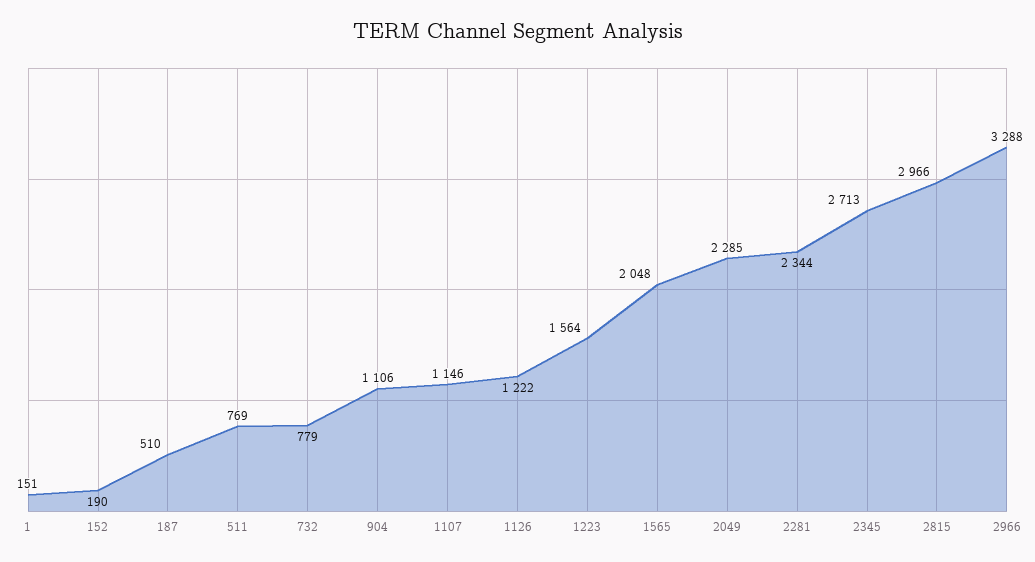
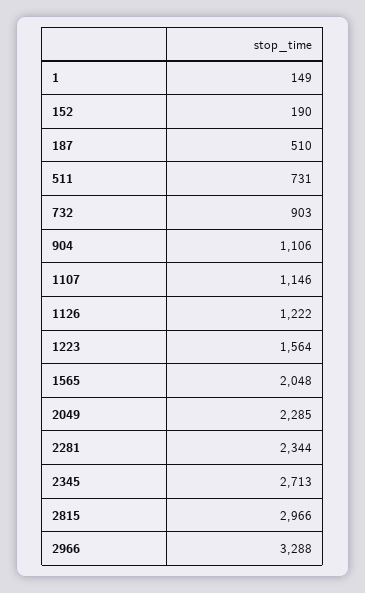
1: 151 -> 149
511: 769 -> 731
732: 779 -> 903

